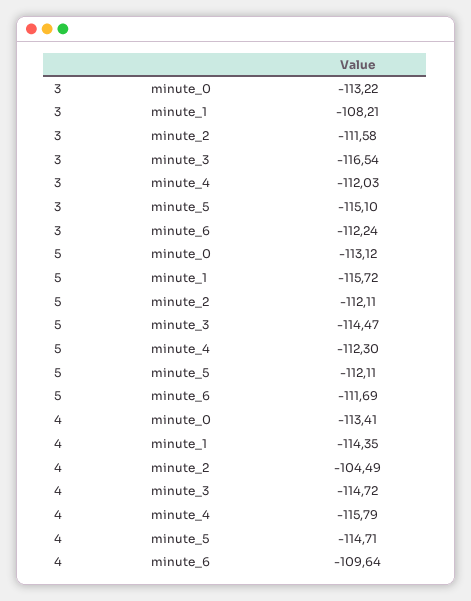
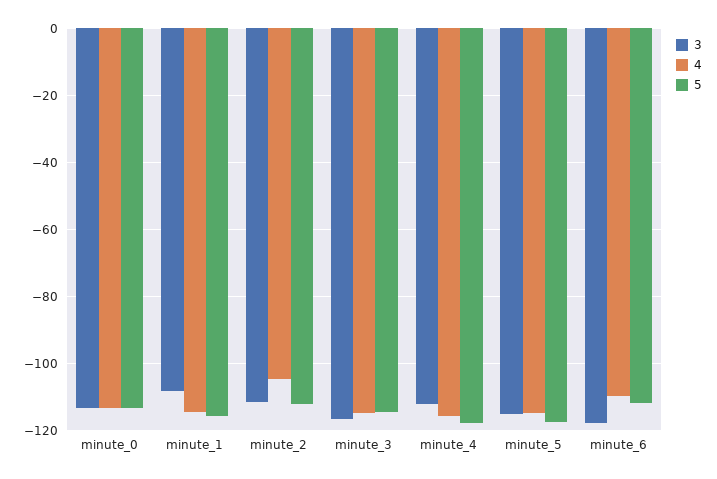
3, minute_6: -112.24 -> -118
5, minute_4: -112.3 -> -118
5, minute_5: -112.11 -> -118

